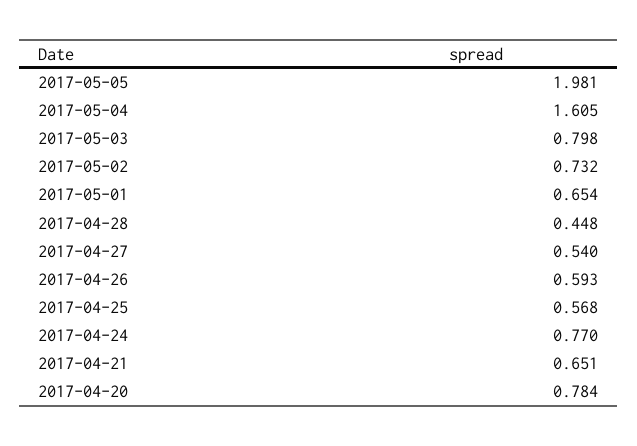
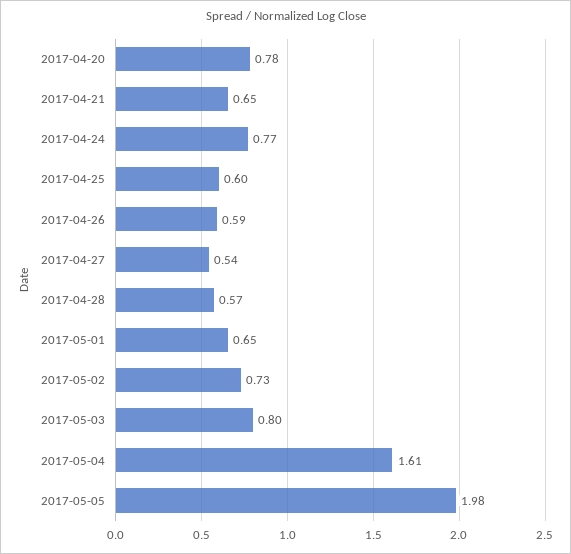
2017-04-28: 0.448 -> 0.57
2017-04-25: 0.568 -> 0.6

